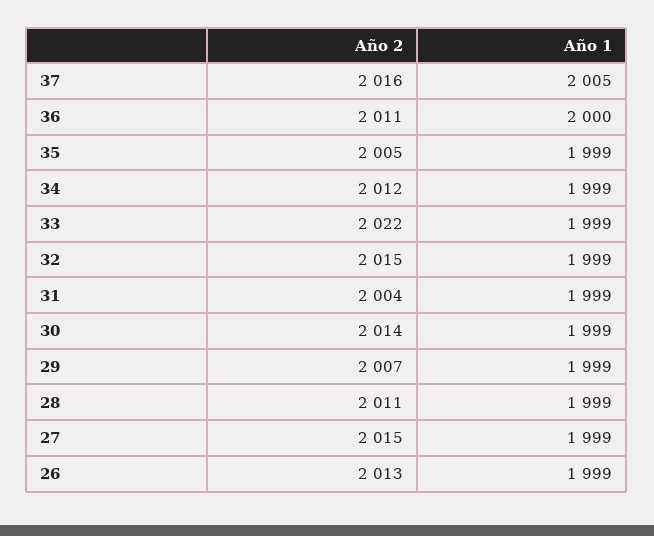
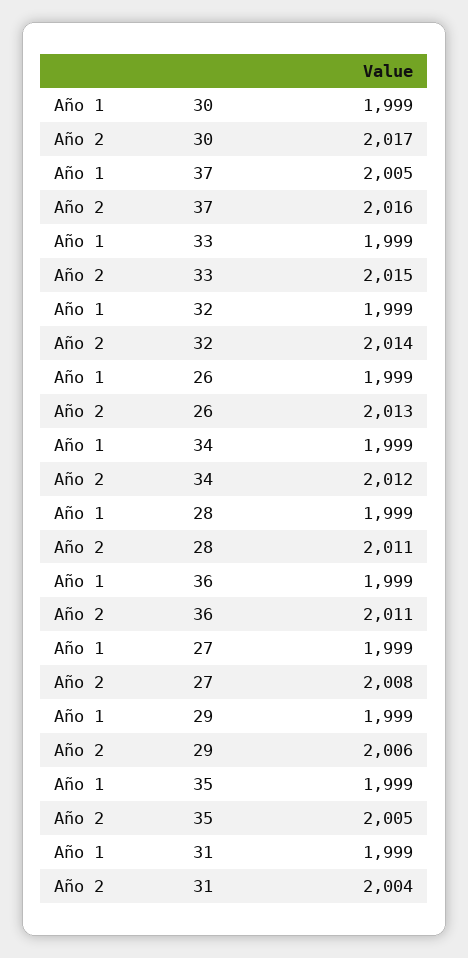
Año 1, 36: 2000 -> 1999
Año 2, 33: 2022 -> 2015
Año 2, 32: 2015 -> 2014
Año 2, 30: 2014 -> 2017
Año 2, 29: 2007 -> 2006
Año 2, 27: 2015 -> 2008

